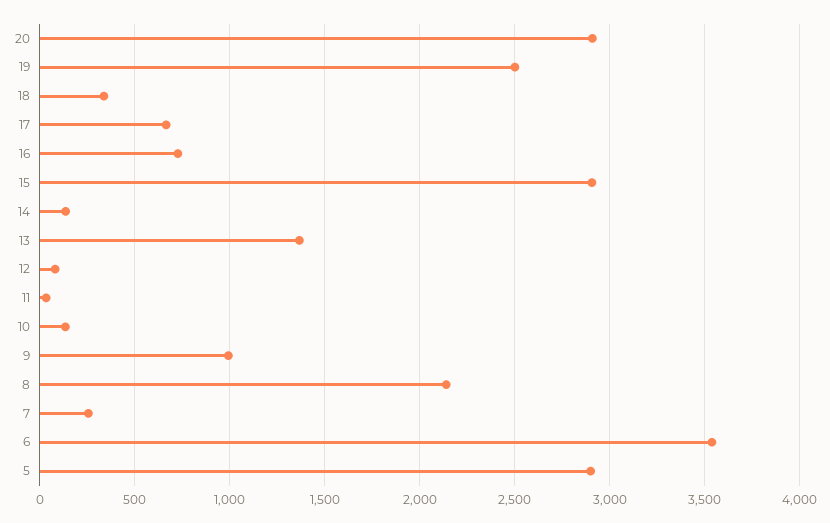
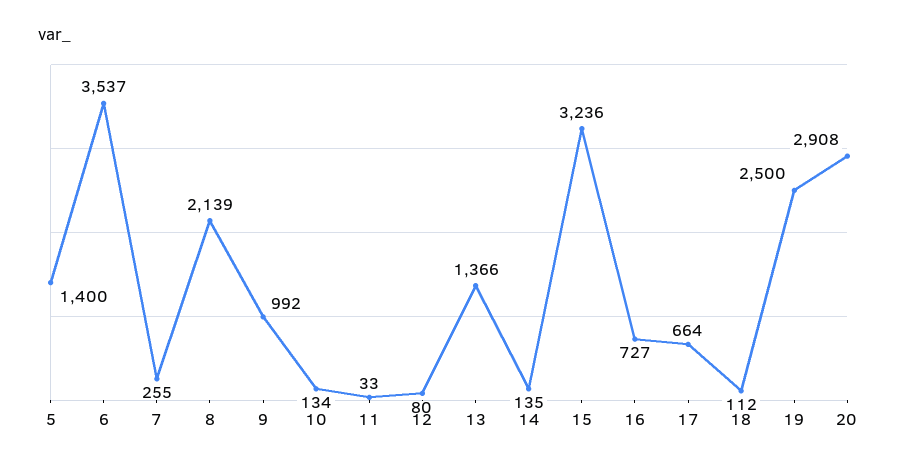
18: 350 -> 112
15: 2900 -> 3236
5: 2900 -> 1400

